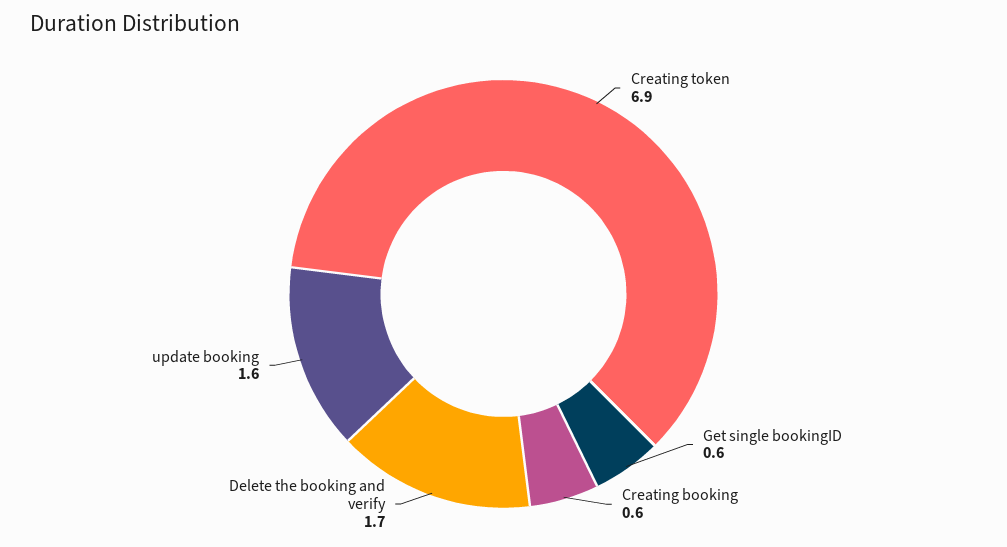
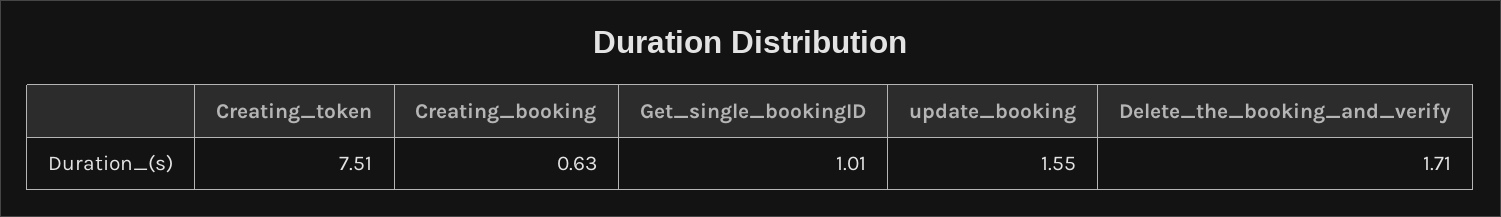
Creating token: 6.9 -> 7.51
Get single bookingID: 0.6 -> 1.01

